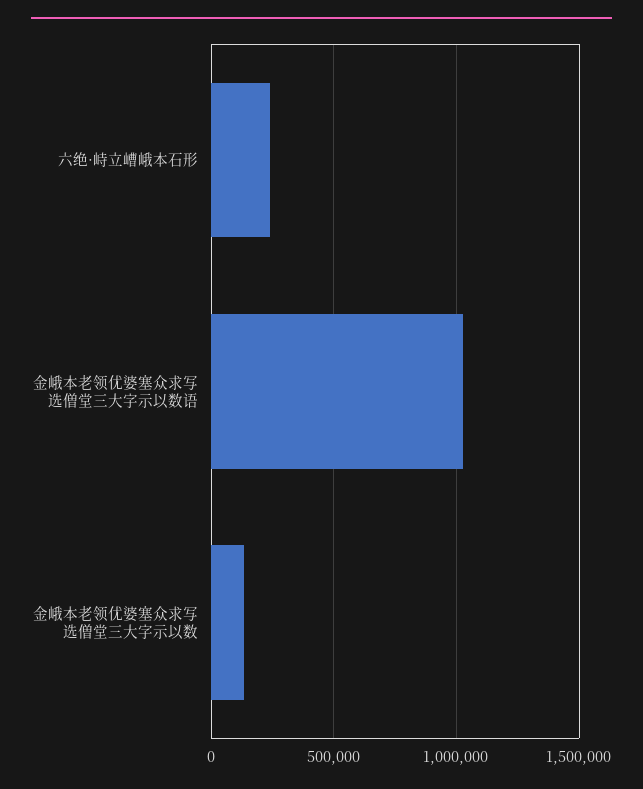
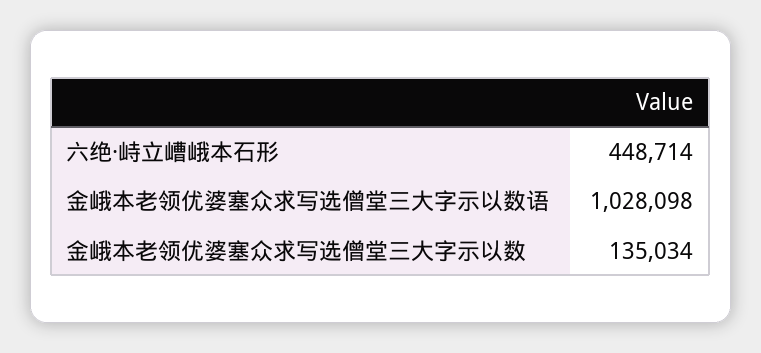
六绝·峙立嶆峨本石形: 250000 -> 448714

